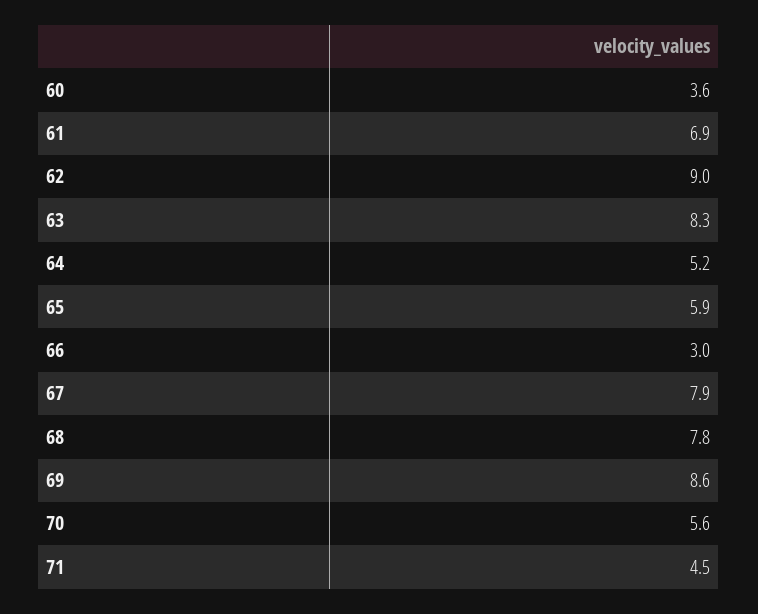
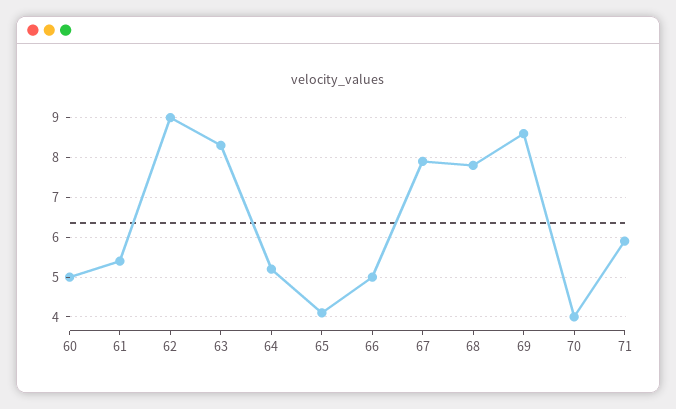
60: 3.6 -> 5
61: 6.9 -> 5.5
65: 5.9 -> 4
66: 3 -> 5
70: 5.6 -> 4
71: 4.5 -> 6

